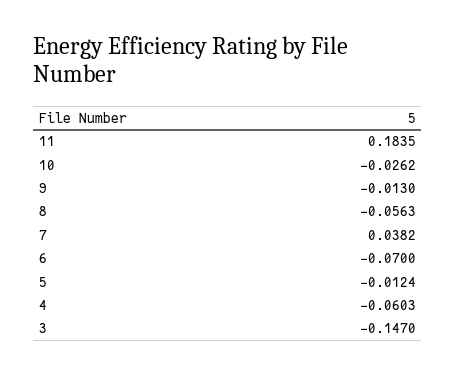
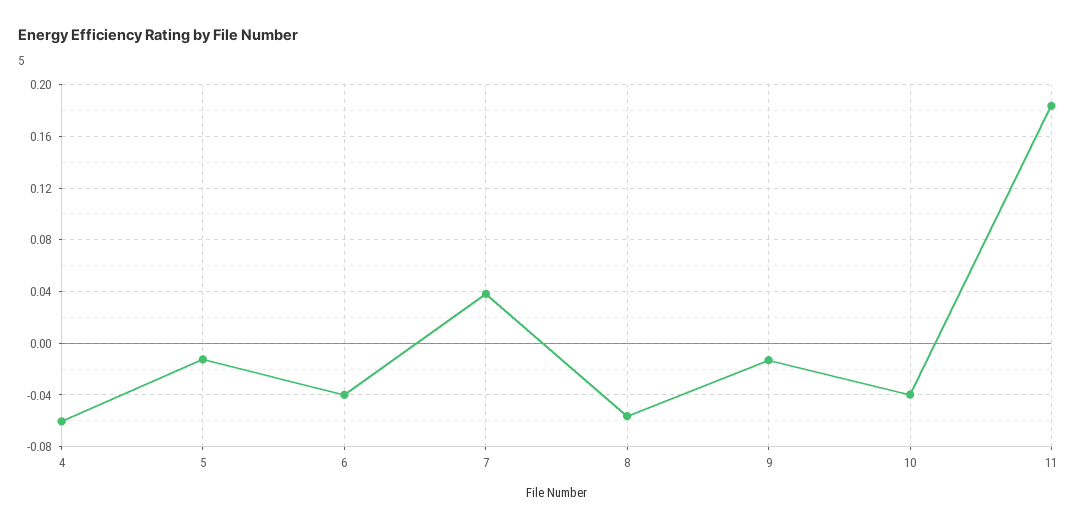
10: -0.0262 -> -0.04
6: -0.07 -> -0.04
3: -0.147 -> none

